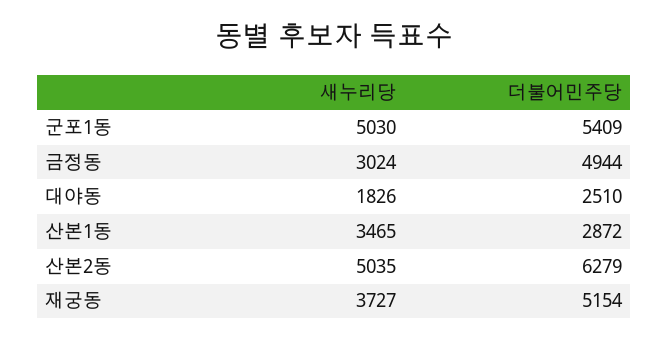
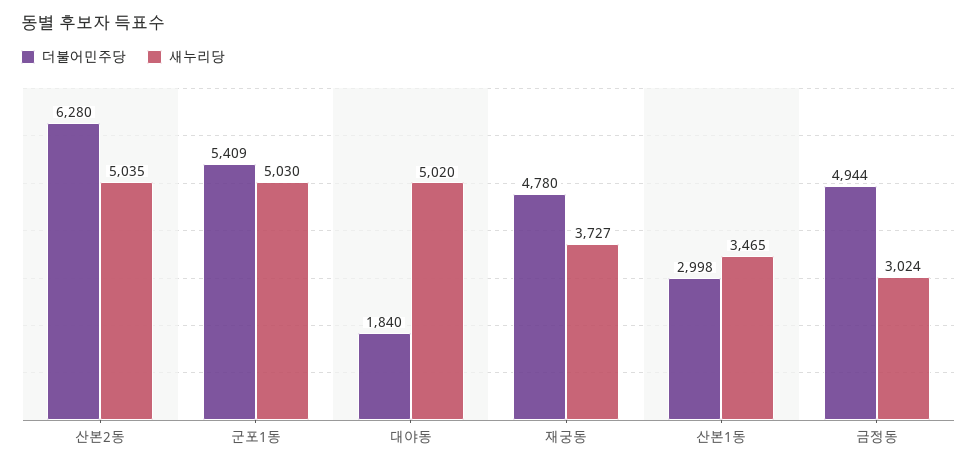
새누리당, 대야동: 1826 -> 5020
더불어민주당, 대야동: 2510 -> 1840
더불어민주당, 산본1동: 2872 -> 2998
더불어민주당, 산본2동: 6279 -> 6280
더불어민주당, 재궁동: 5154 -> 4780

